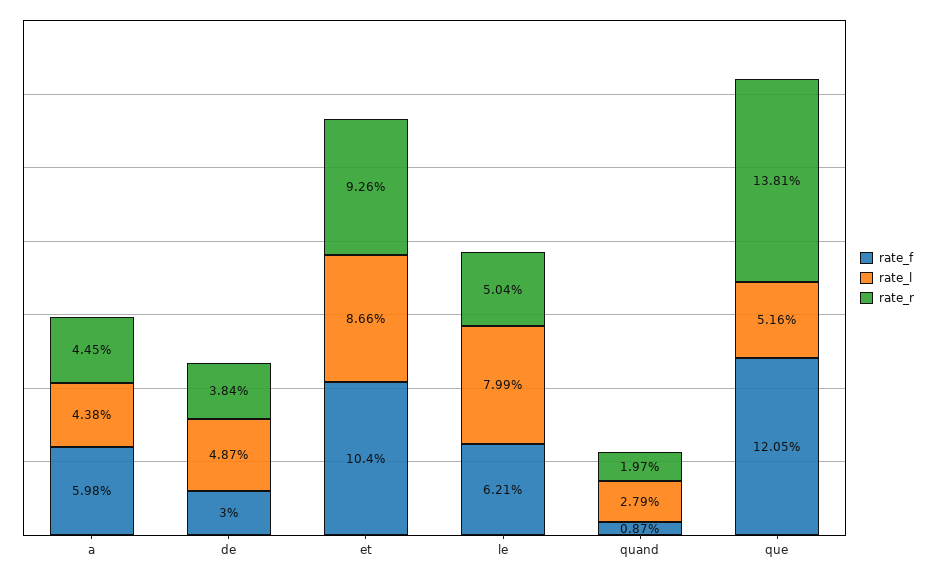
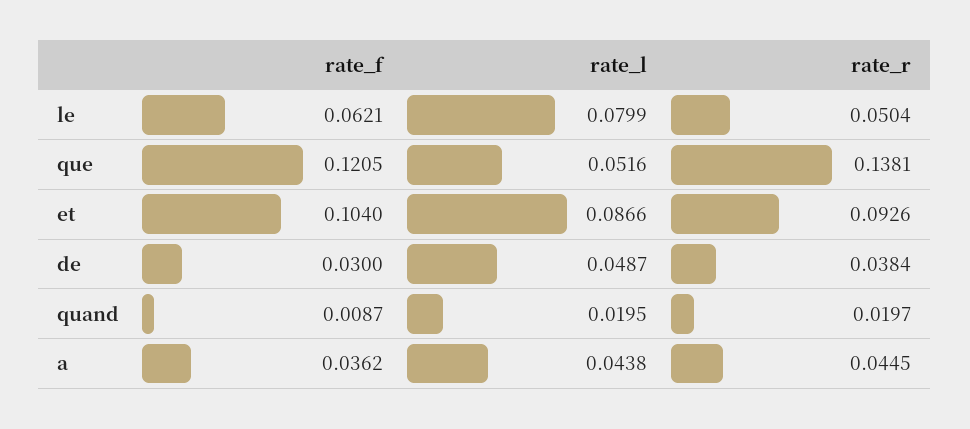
rate_f, a: 0.0598 -> 0.0362
rate_l, quand: 0.0279 -> 0.0195

